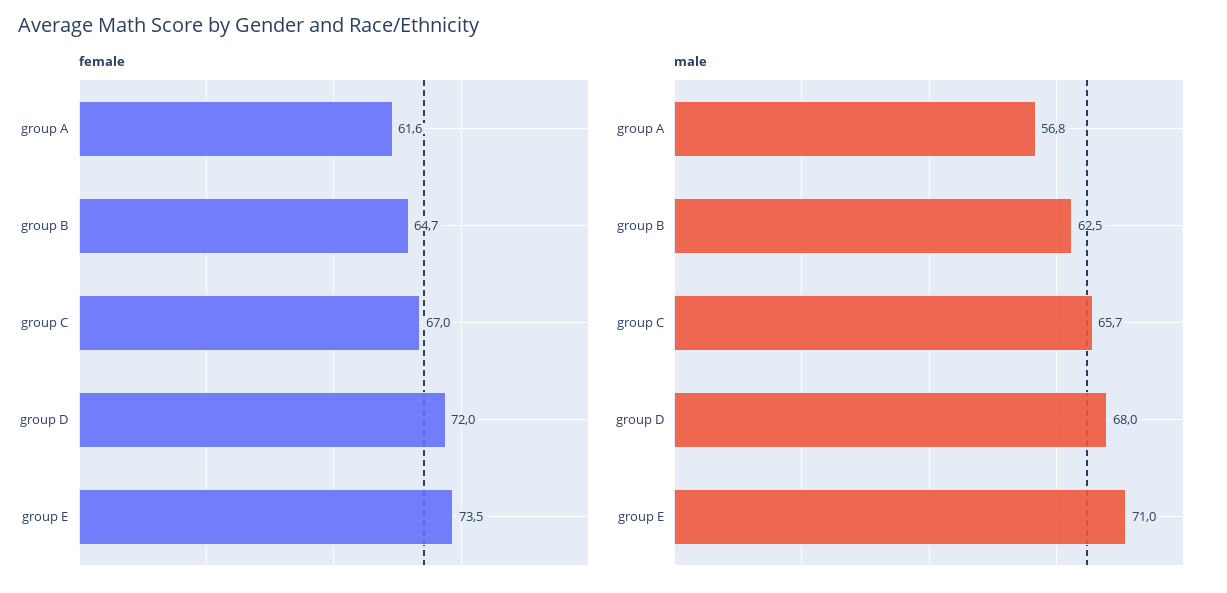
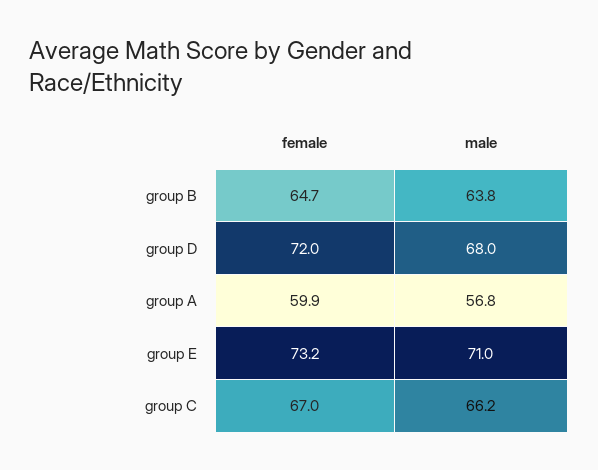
female, group A: 61.6 -> 59.9
female, group E: 73.5 -> 73.2
male, group B: 62.5 -> 63.8
male, group C: 65.7 -> 66.2

